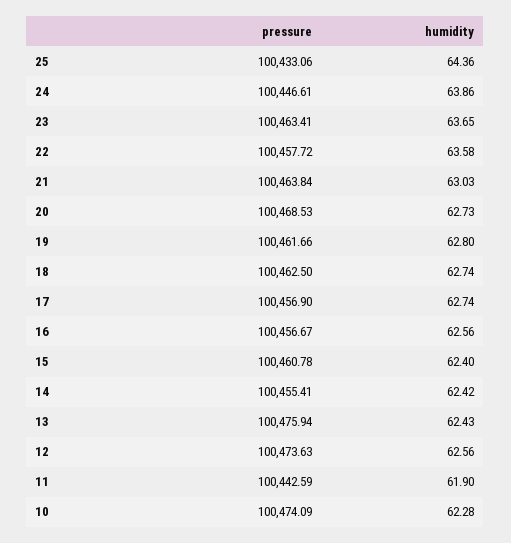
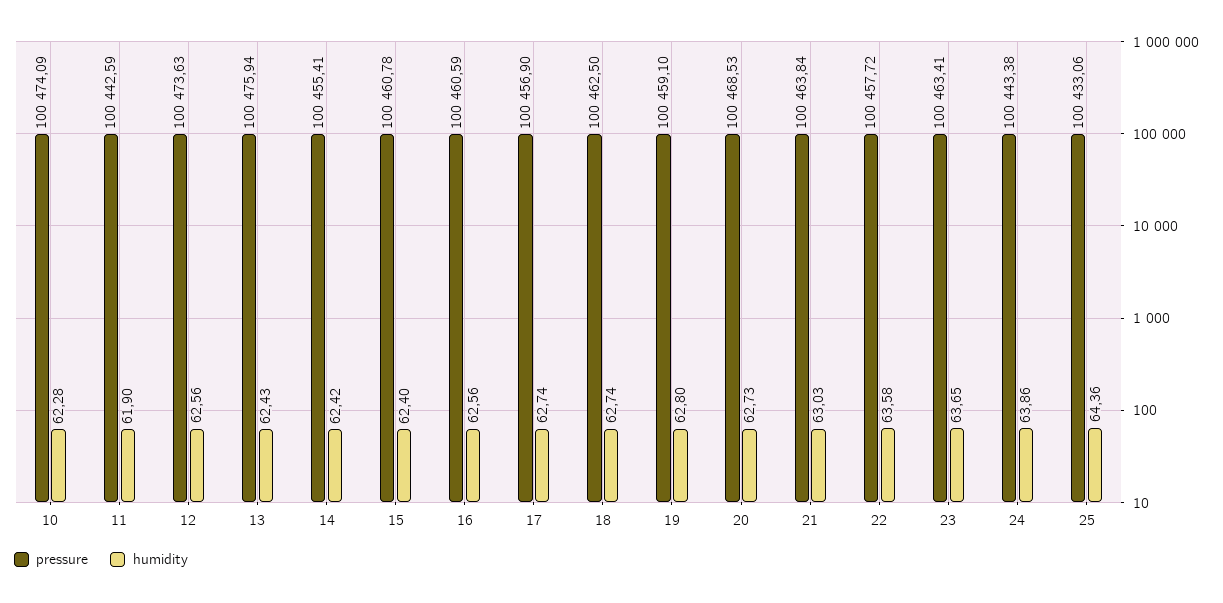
pressure, 24: 100446.61 -> 100443.38
pressure, 19: 100461.66 -> 100459.1
pressure, 16: 100456.67 -> 100460.59

